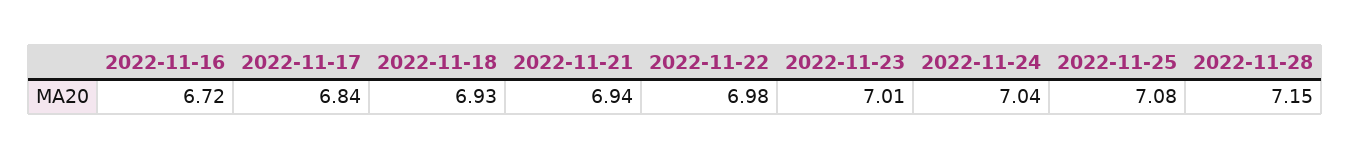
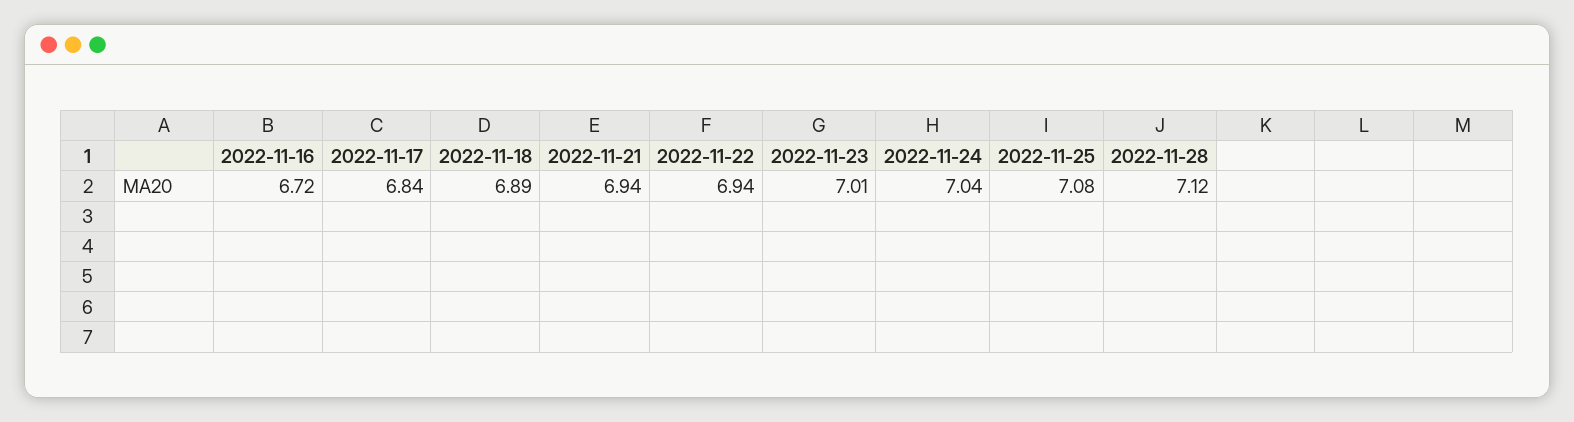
2022-11-18: 6.93 -> 6.89
2022-11-22: 6.98 -> 6.94
2022-11-28: 7.15 -> 7.12

